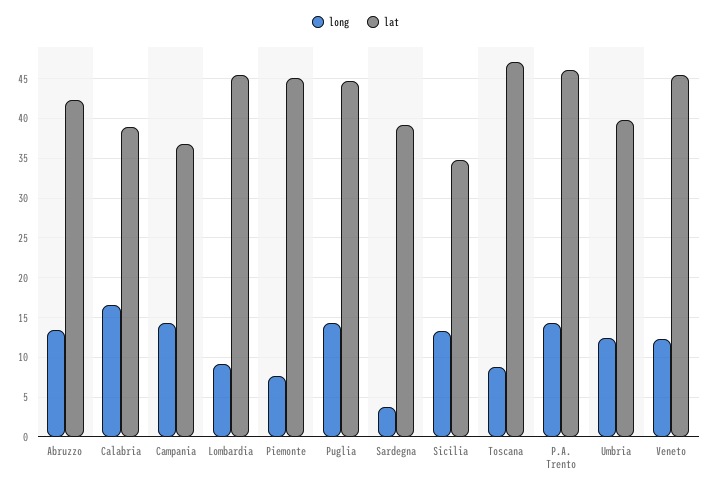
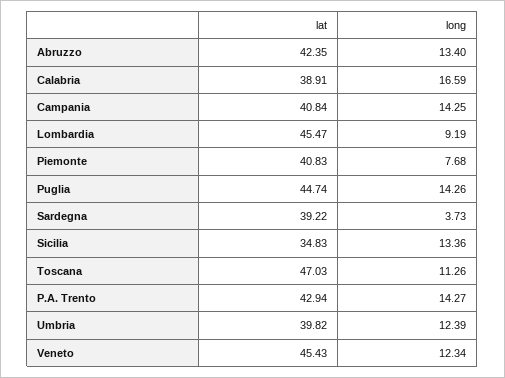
lat, Campania: 37 -> 40.84
lat, Piemonte: 45 -> 40.83
long, Toscana: 9 -> 11.26
lat, P.A. Trento: 46 -> 42.94

